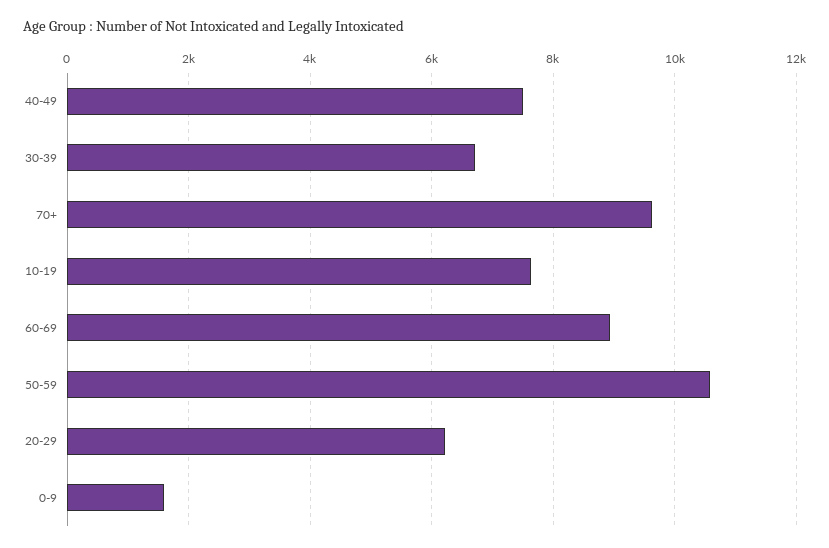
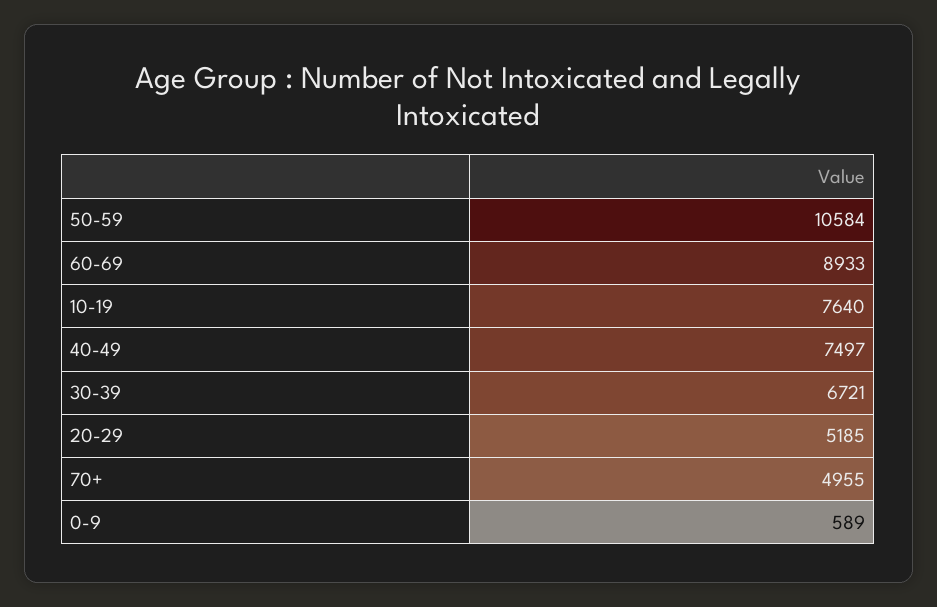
70+: 9600 -> 4955
20-29: 6200 -> 5185
0-9: 1600 -> 589

